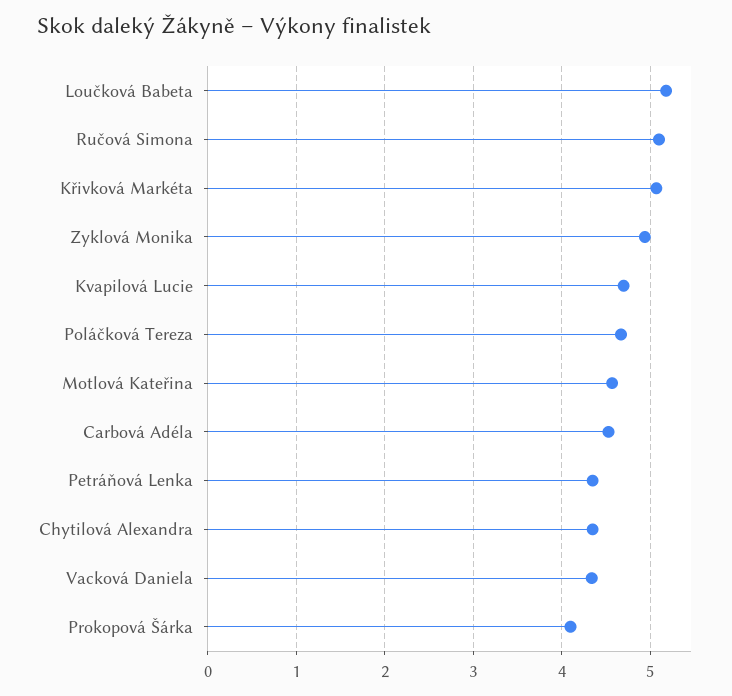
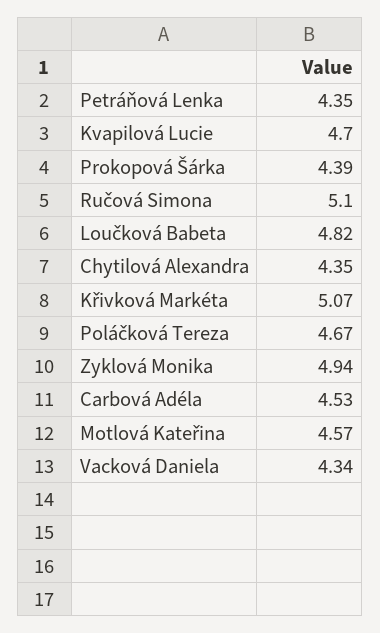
Loučková Babeta: 5.2 -> 4.82
Prokopová Šárka: 4.1 -> 4.39

